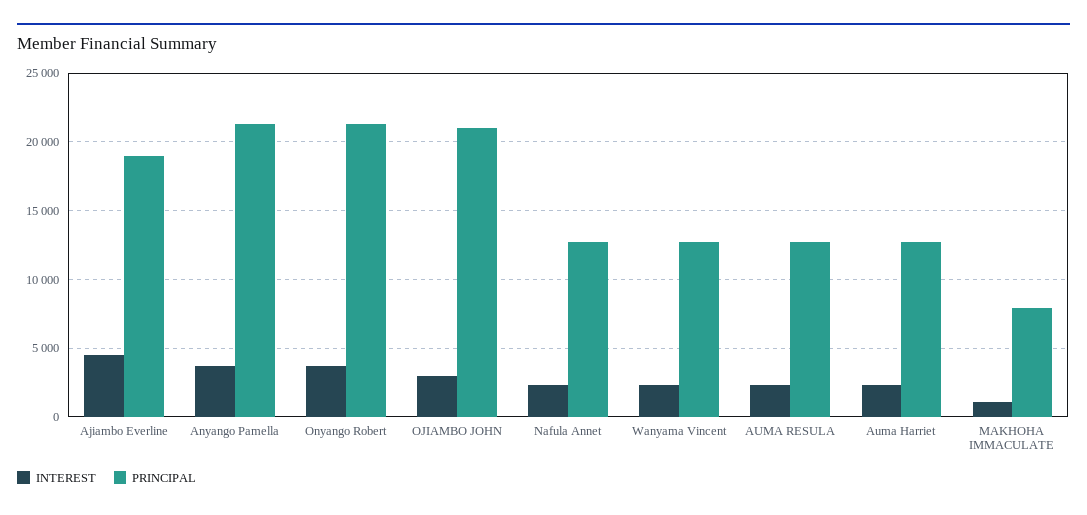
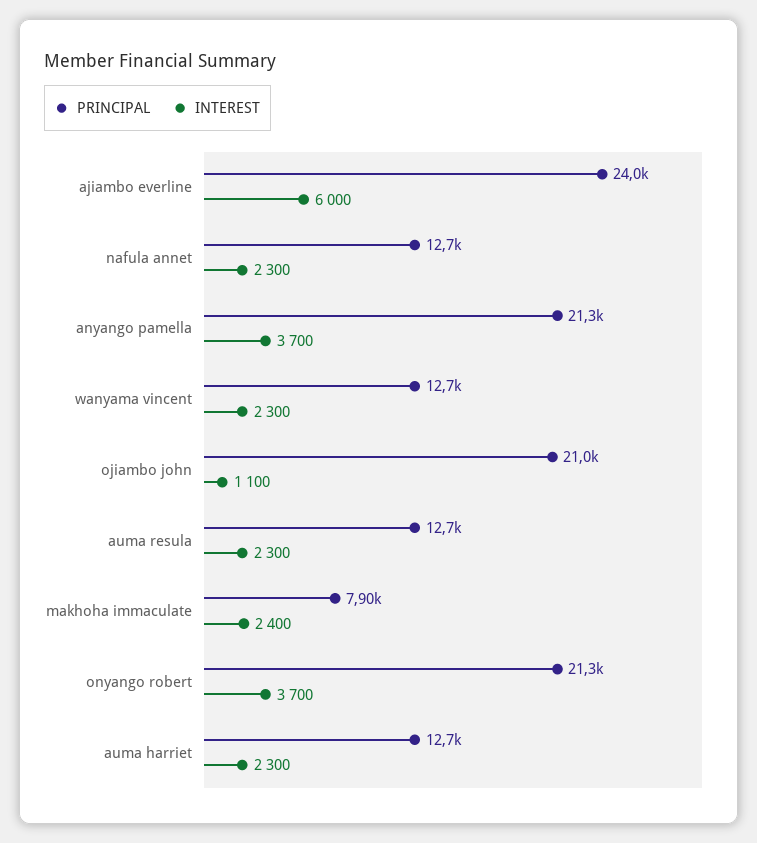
INTEREST, Ajiambo Everline: 4500 -> 6000
PRINCIPAL, Ajiambo Everline: 19000 -> 24000
INTEREST, OJIAMBO JOHN: 3000 -> 1100
INTEREST, MAKHOHA IMMACULATE: 1000 -> 2400

